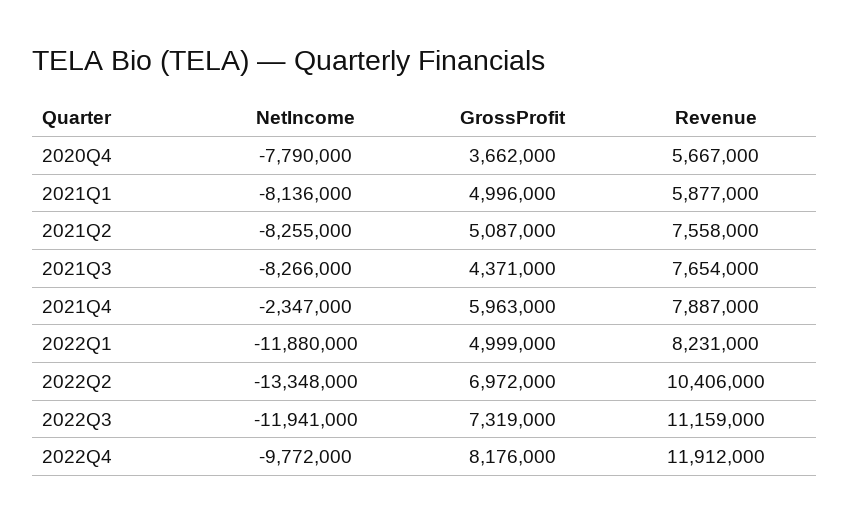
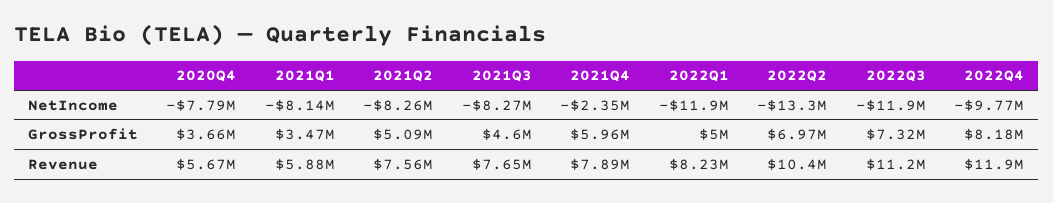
GrossProfit, 2021Q1: 4996000 -> 3470000
GrossProfit, 2021Q3: 4371000 -> 4600000

